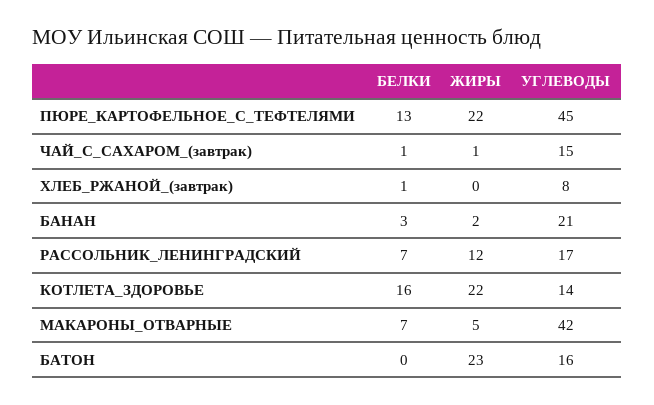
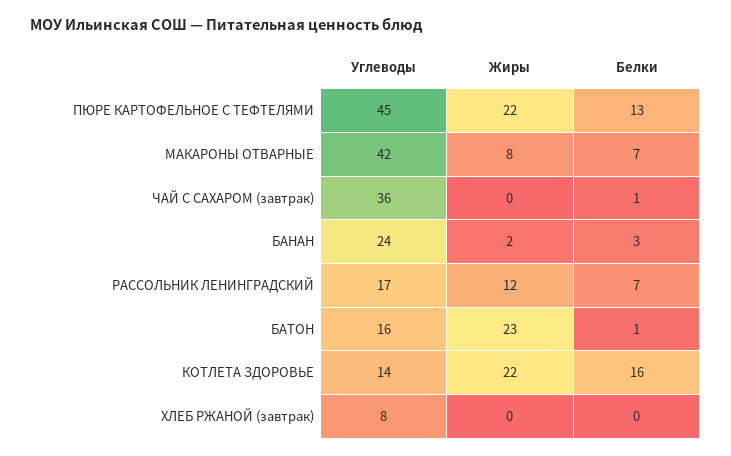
ЖИРЫ, ЧАЙ_С_САХАРОМ_(завтрак): 1 -> 0
УГЛЕВОДЫ, ЧАЙ_С_САХАРОМ_(завтрак): 15 -> 36
БЕЛКИ, ХЛЕБ_РЖАНОЙ_(завтрак): 1 -> 0
УГЛЕВОДЫ, БАНАН: 21 -> 24
ЖИРЫ, МАКАРОНЫ_ОТВАРНЫЕ: 5 -> 8
БЕЛКИ, БАТОН: 0 -> 1

